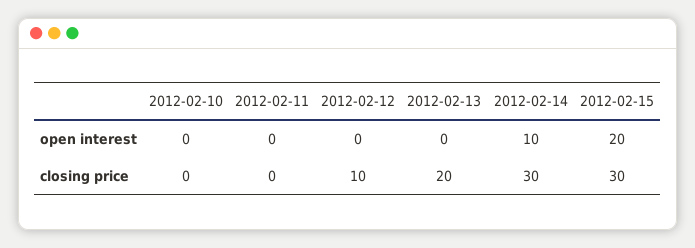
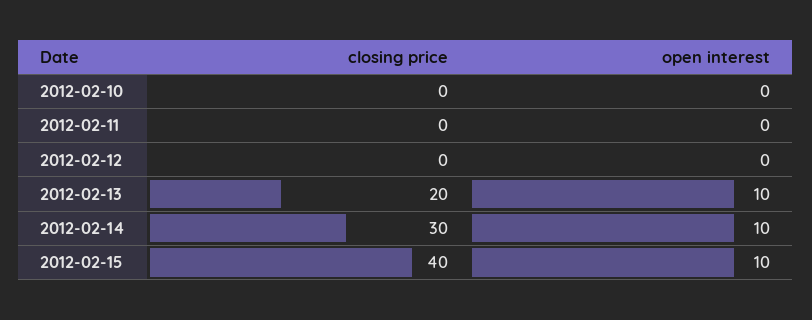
2012-02-13, open interest: 0 -> 10
2012-02-15, open interest: 20 -> 10
2012-02-12, closing price: 10 -> 0
2012-02-15, closing price: 30 -> 40

